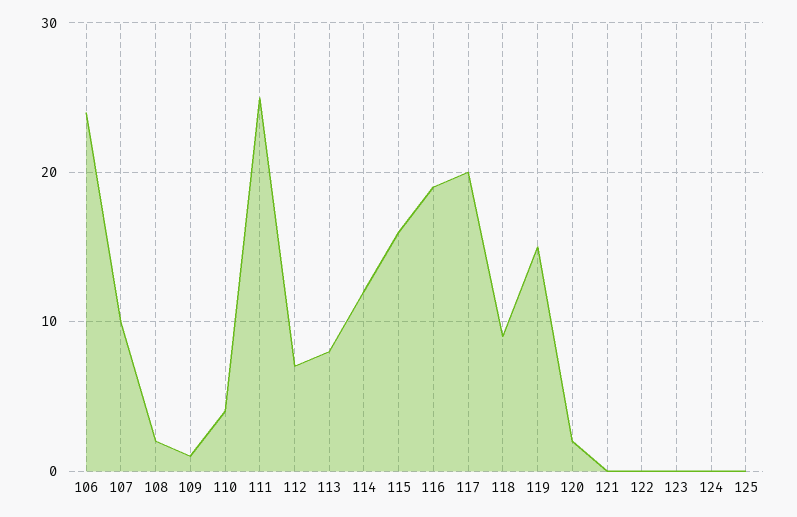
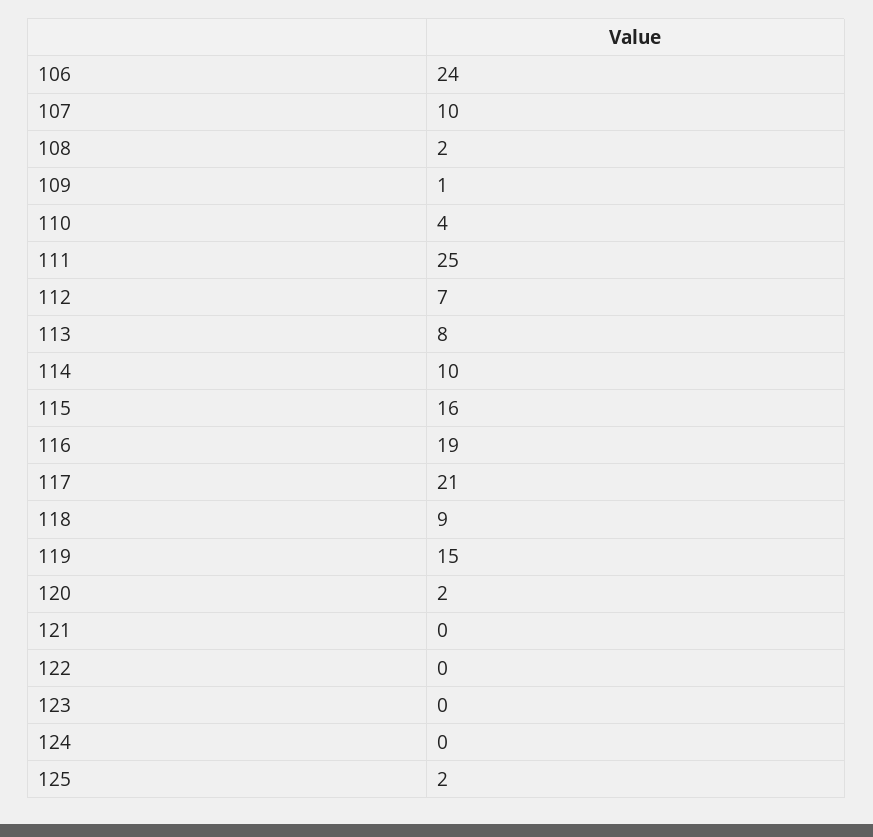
114: 12 -> 10
117: 20 -> 21
125: 0 -> 2

